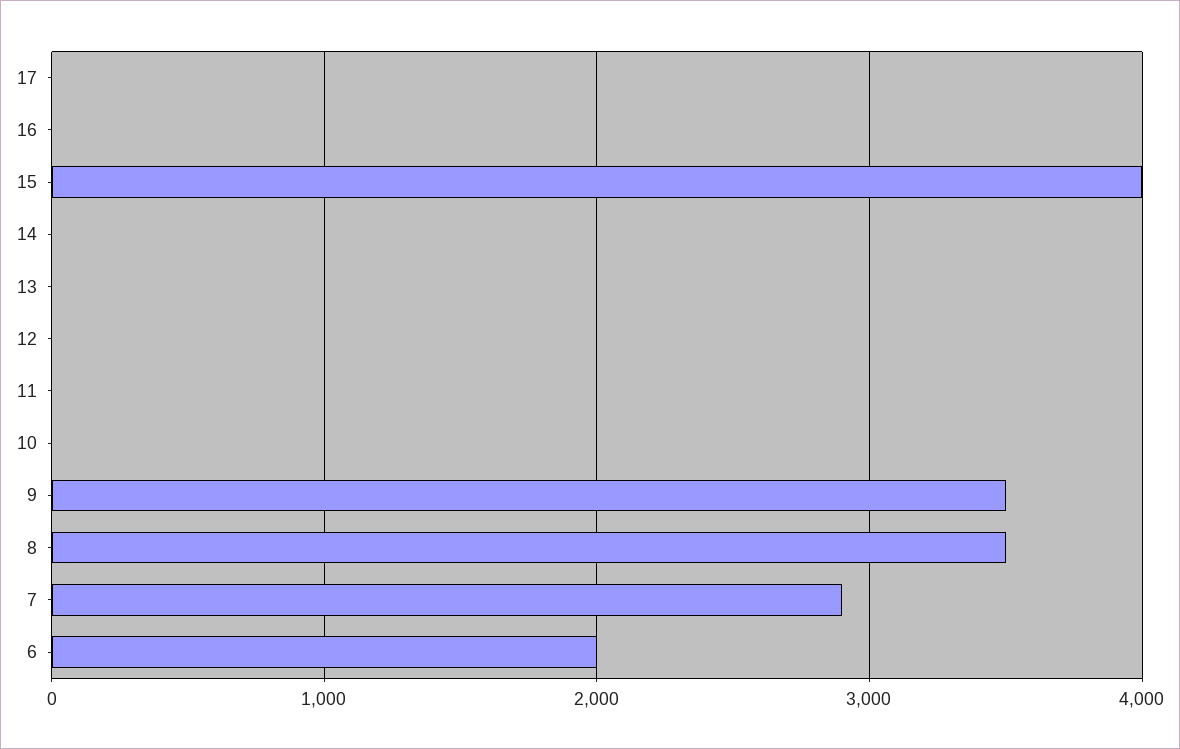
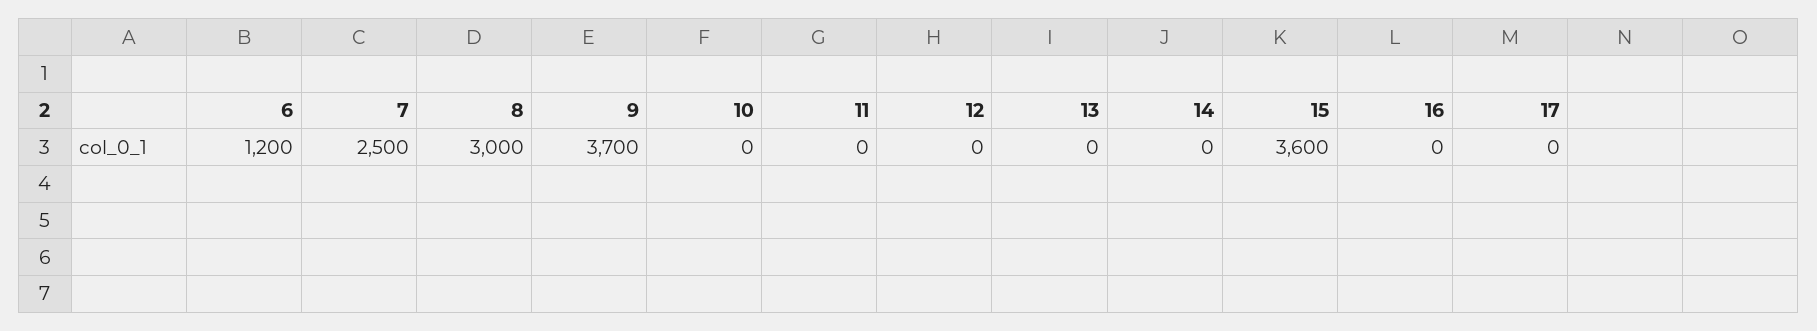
15: 4000 -> 3600
9: 3500 -> 3700
8: 3500 -> 3000
7: 2900 -> 2500
6: 2000 -> 1200

